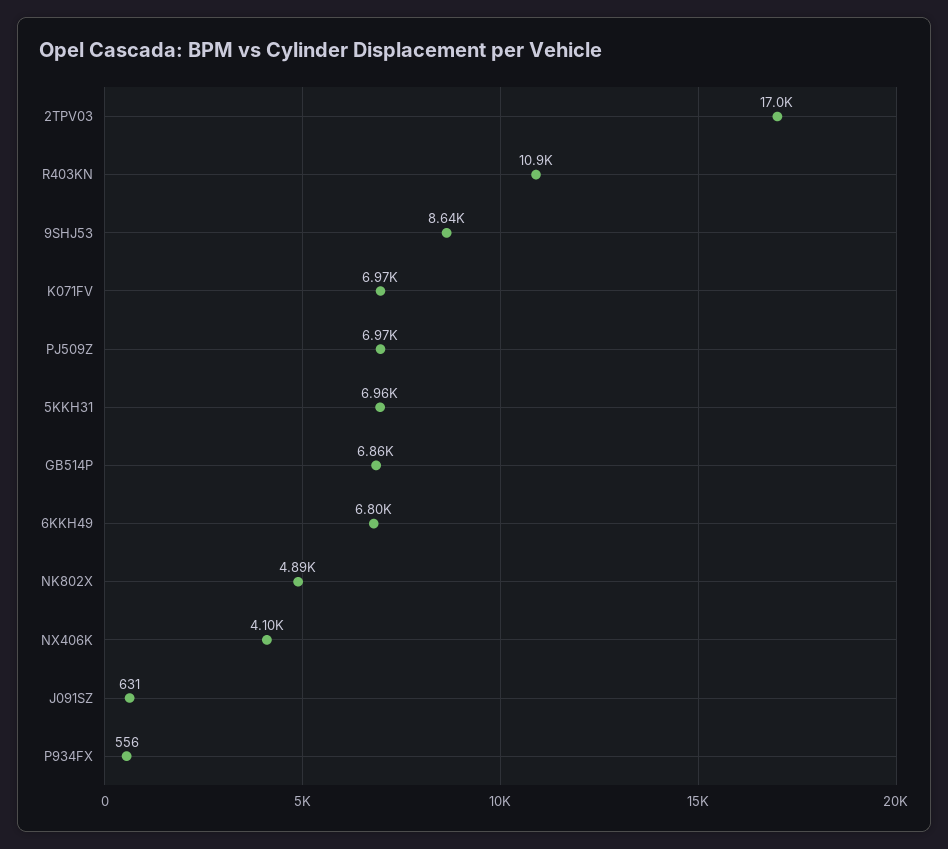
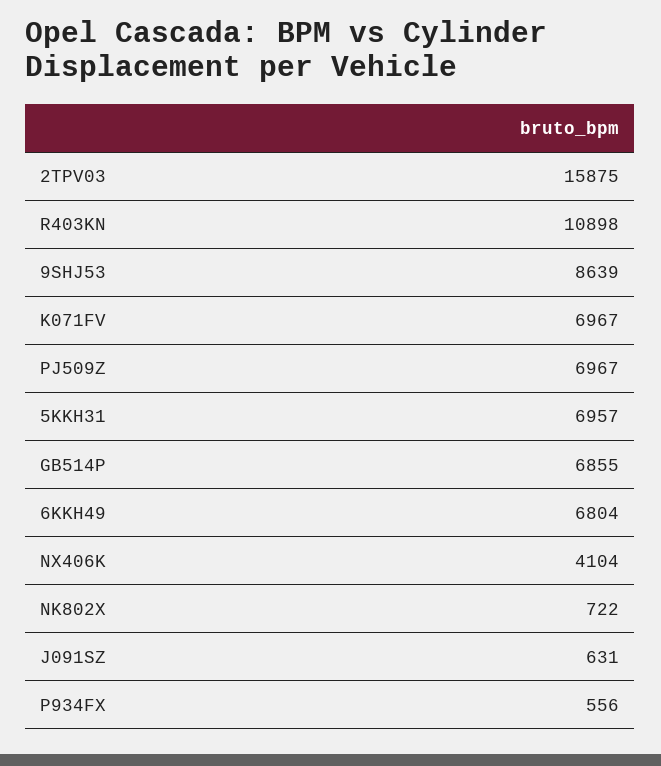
2TPV03: 17000 -> 15875
NK802X: 4890 -> 722

